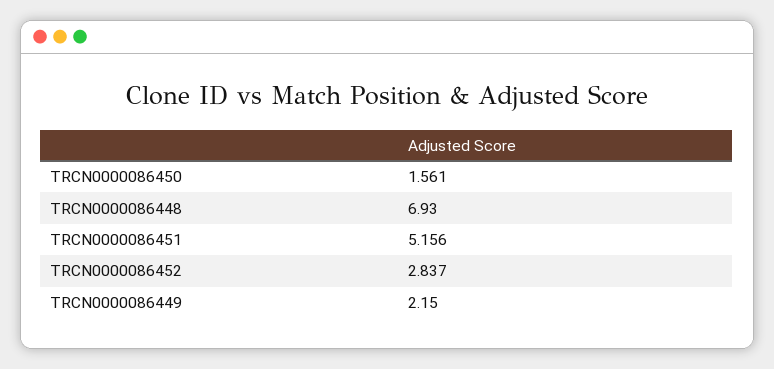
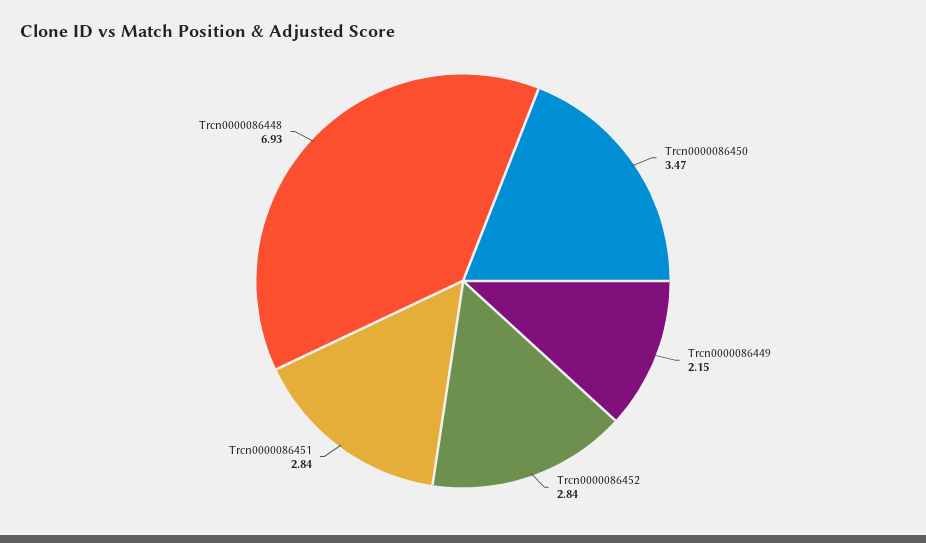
TRCN0000086450: 1.561 -> 3.47
TRCN0000086451: 5.156 -> 2.84

